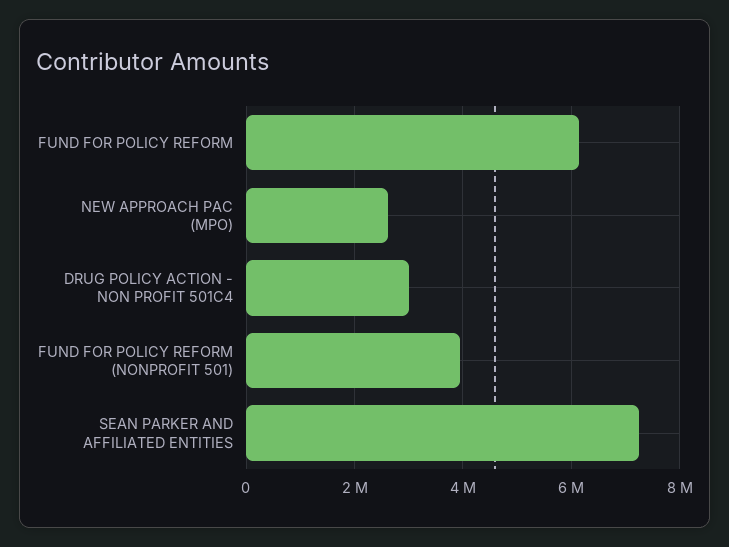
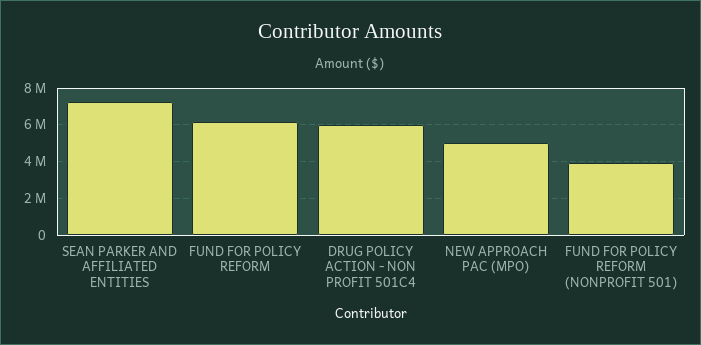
NEW APPROACH PAC (MPO): 2600000 -> 5000000
DRUG POLICY ACTION - NON PROFIT 501C4: 3000000 -> 6000000

